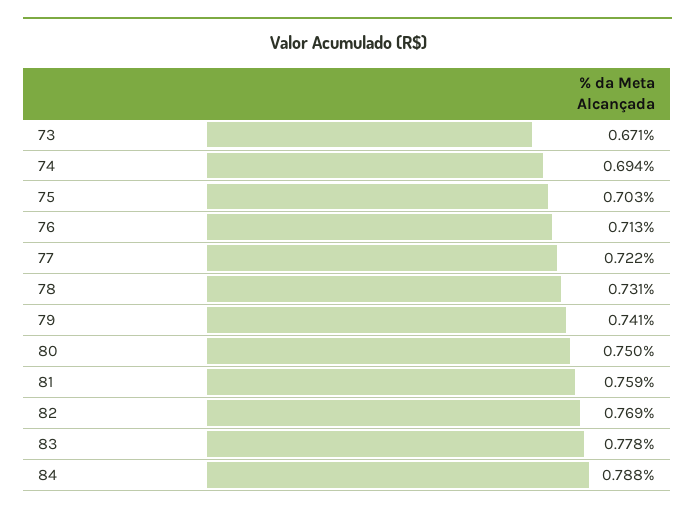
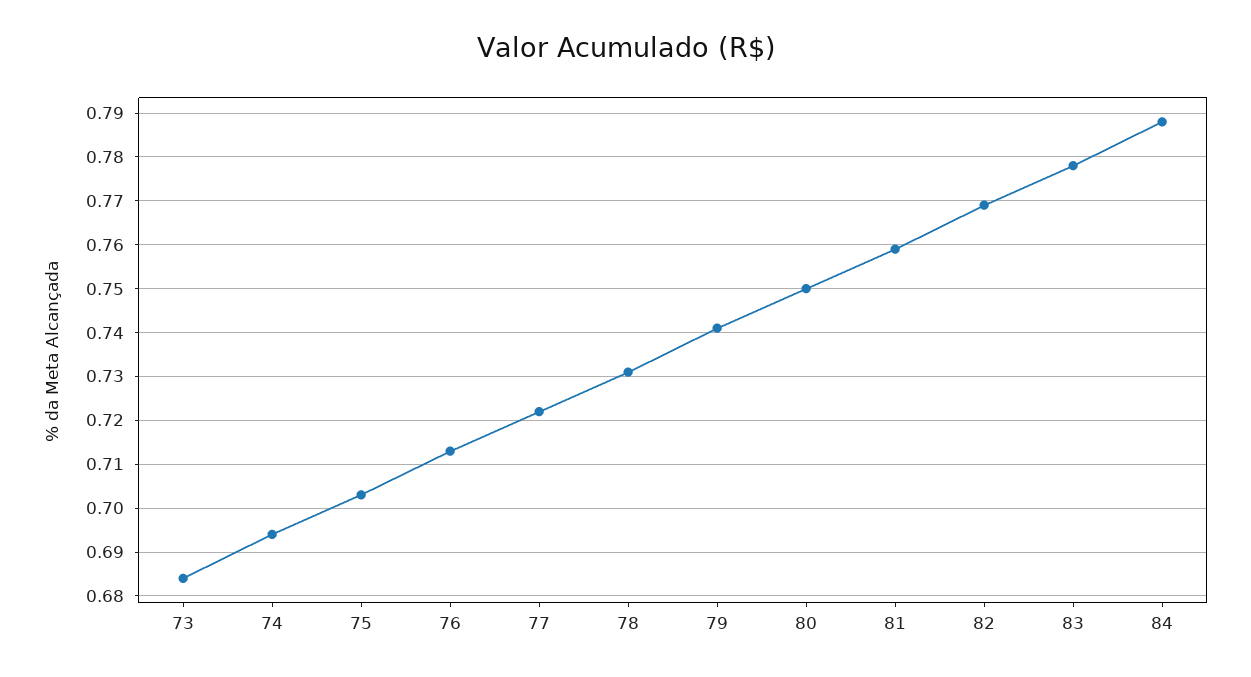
73: 0.671 -> 0.685

